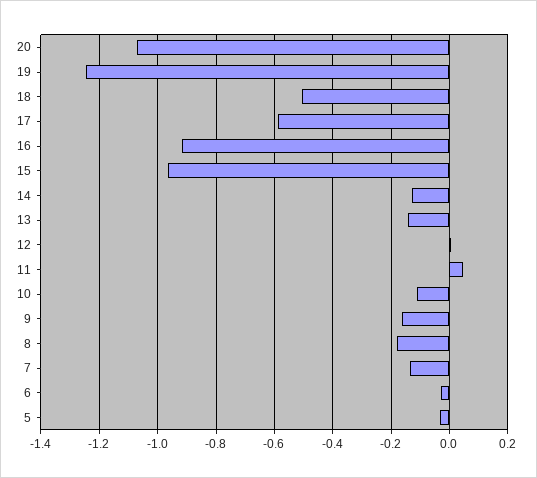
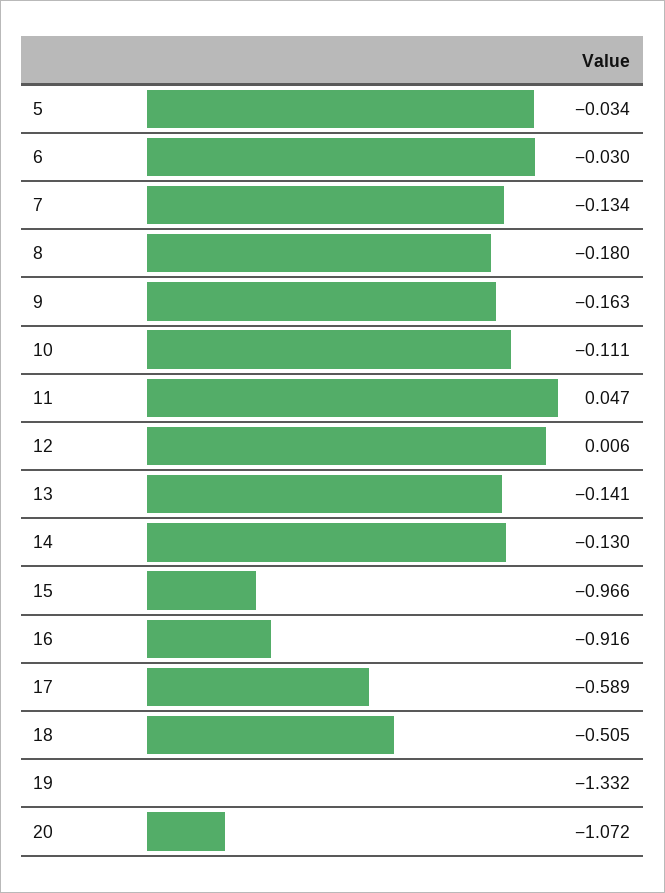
19: -1.25 -> -1.332

